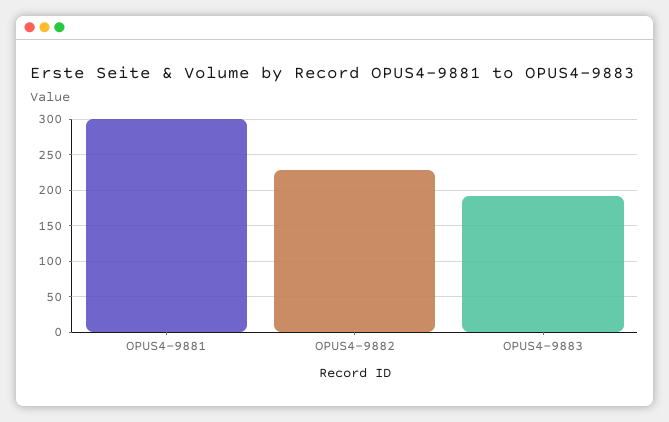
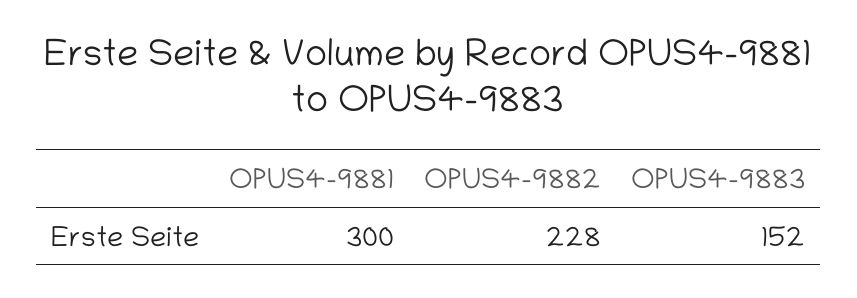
OPUS4-9883: 190 -> 152

